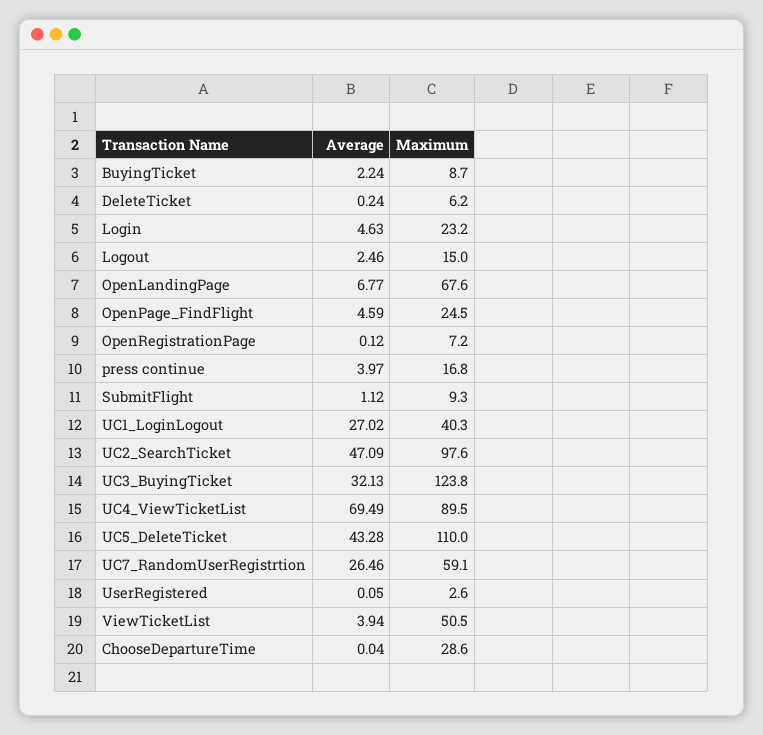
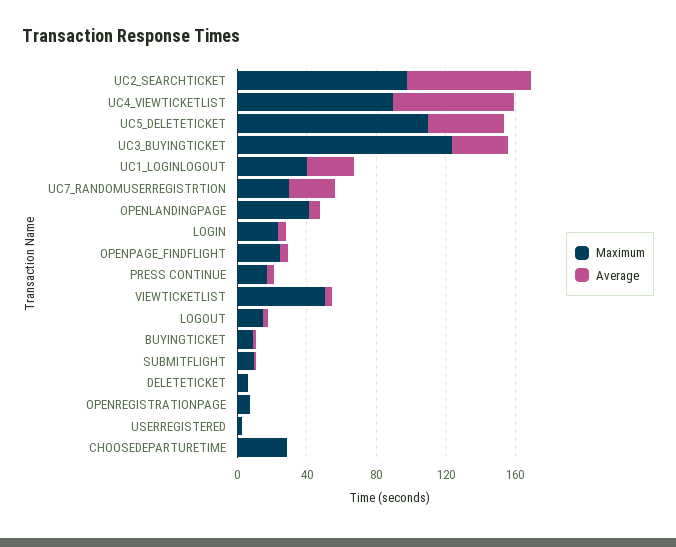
Maximum, OpenLandingPage: 67.6 -> 40
Average, UC2_SearchTicket: 47.09 -> 70
Maximum, UC7_RandomUserRegistrtion: 59.1 -> 30

